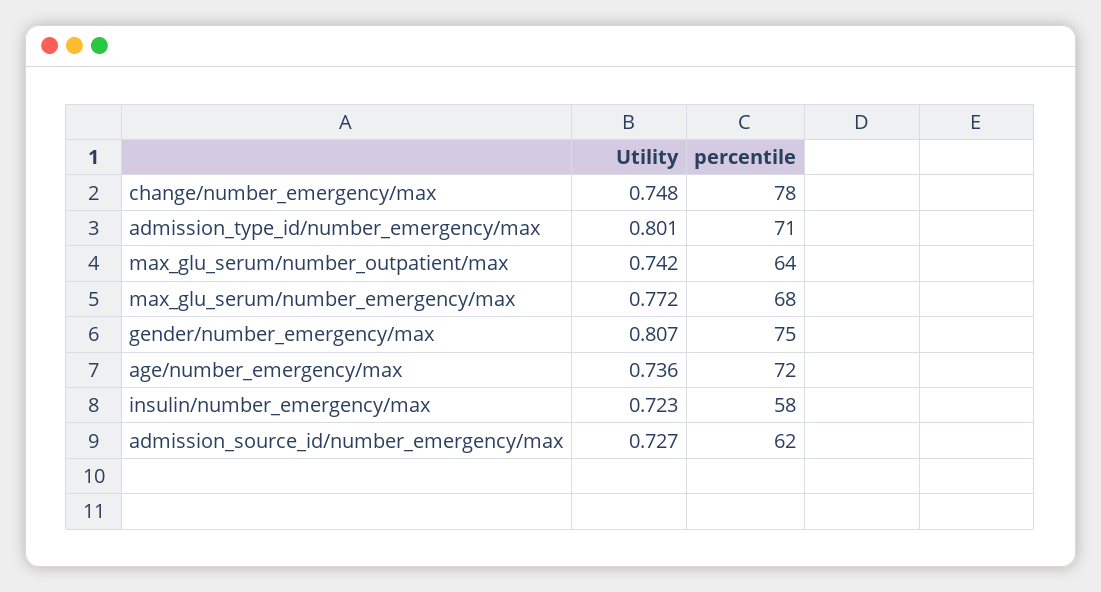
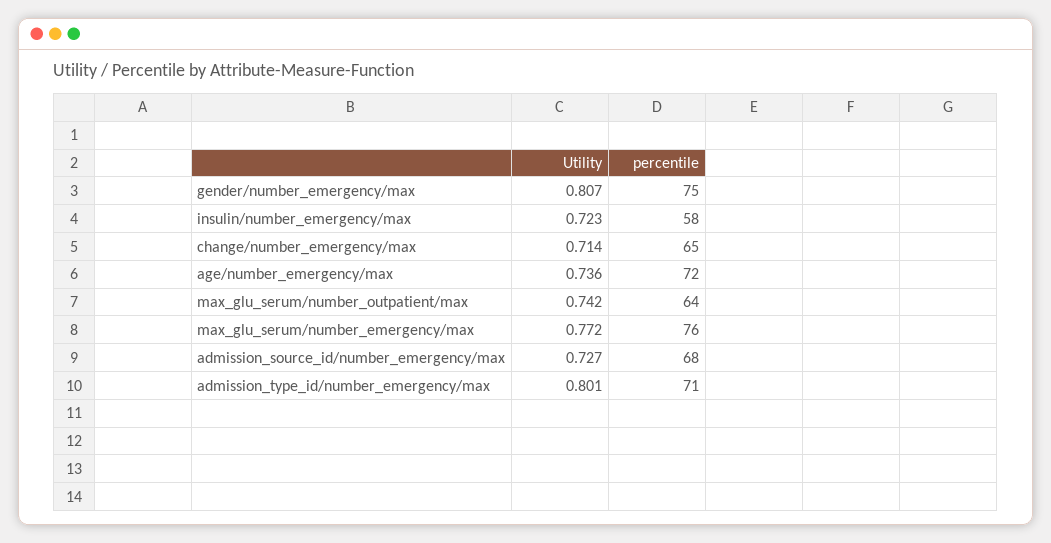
Utility, change/number_emergency/max: 0.748 -> 0.714
percentile, change/number_emergency/max: 78 -> 65
percentile, max_glu_serum/number_emergency/max: 68 -> 76
percentile, admission_source_id/number_emergency/max: 62 -> 68

